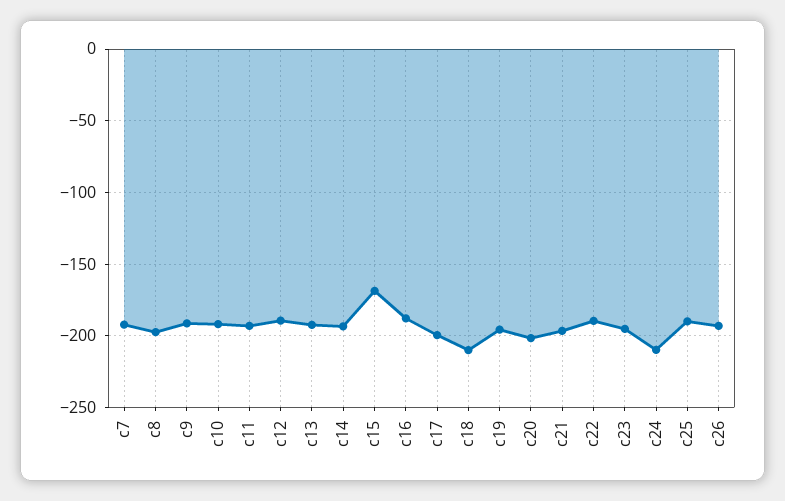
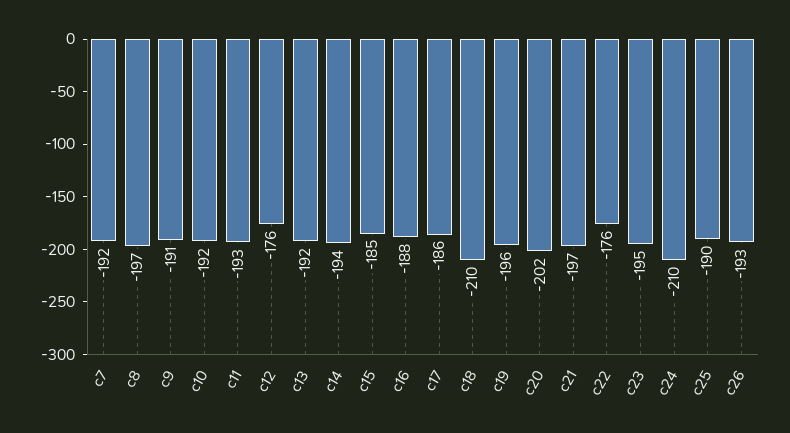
c12: -190 -> -176
c15: -170 -> -185
c17: -200 -> -186
c22: -190 -> -176

